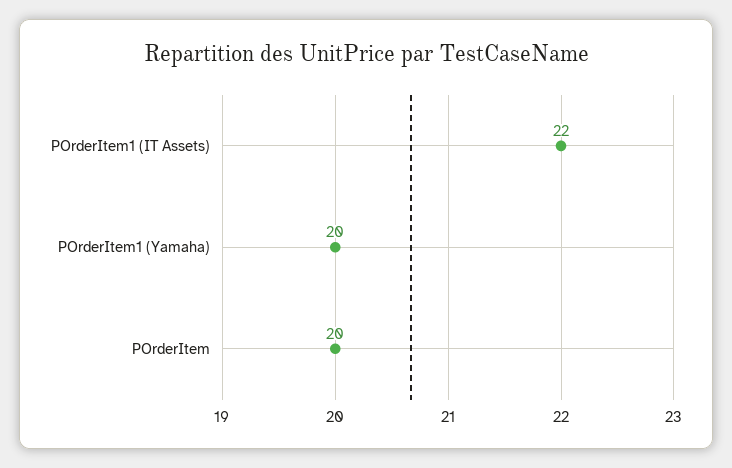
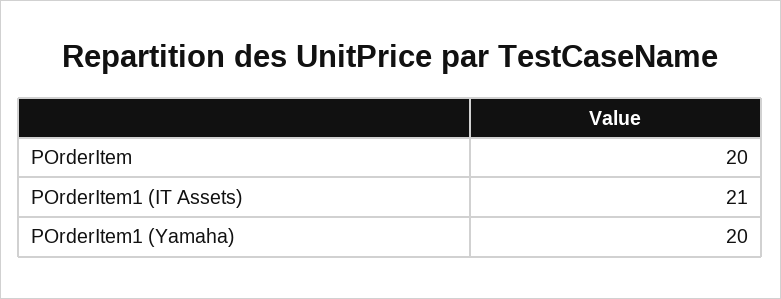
POrderItem1 (IT Assets): 22 -> 21

